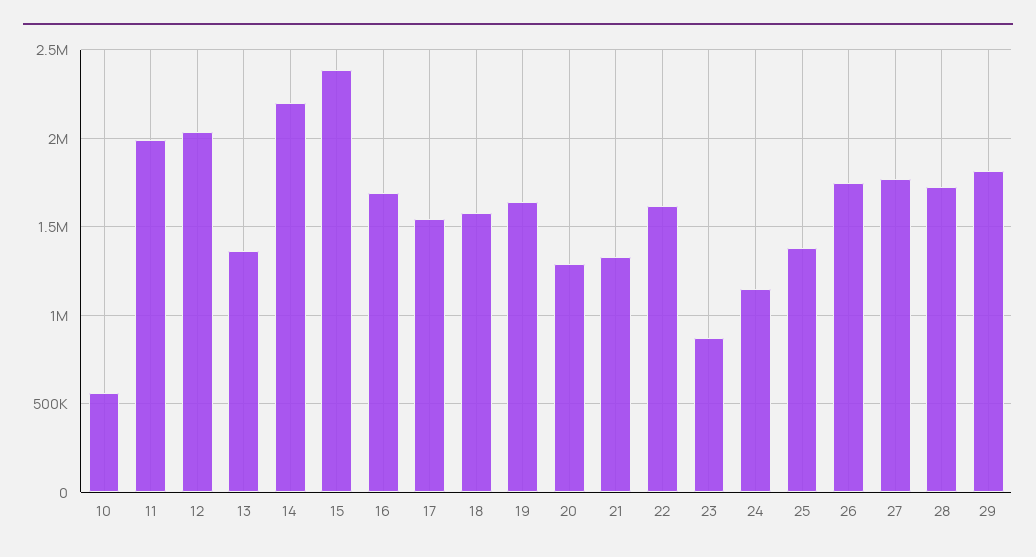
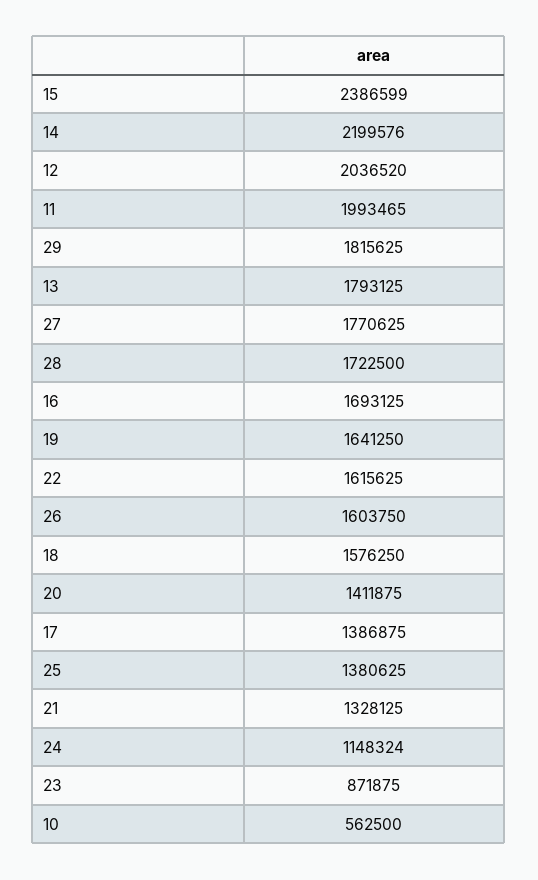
13: 1350000 -> 1793125
17: 1550000 -> 1386875
20: 1300000 -> 1411875
26: 1750000 -> 1603750

